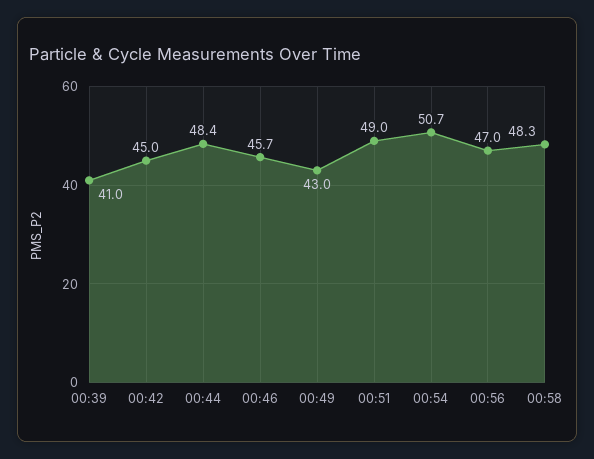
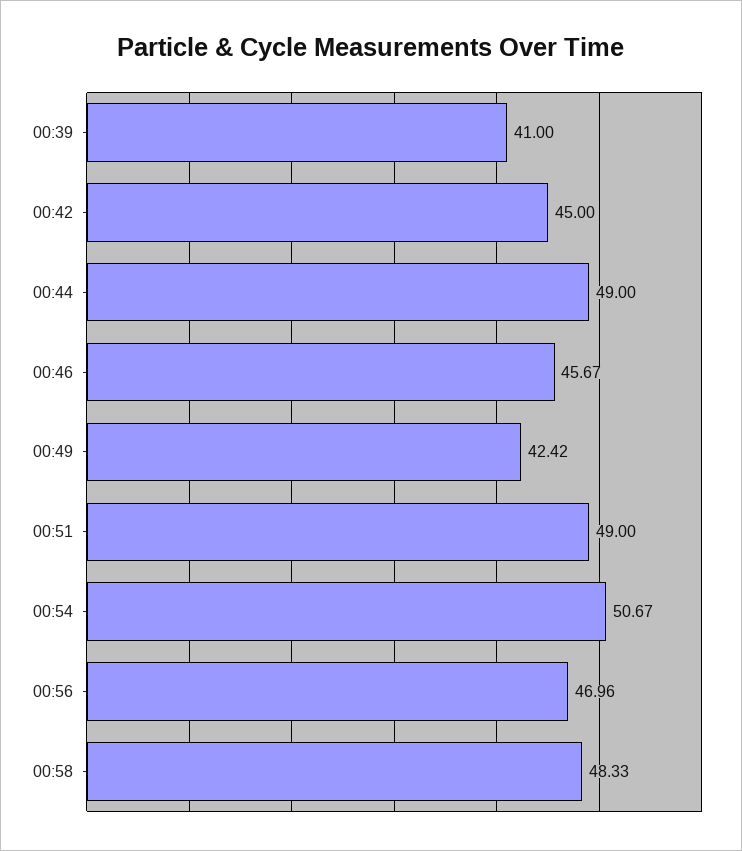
00:44: 48.4 -> 49
00:49: 43 -> 42.42

